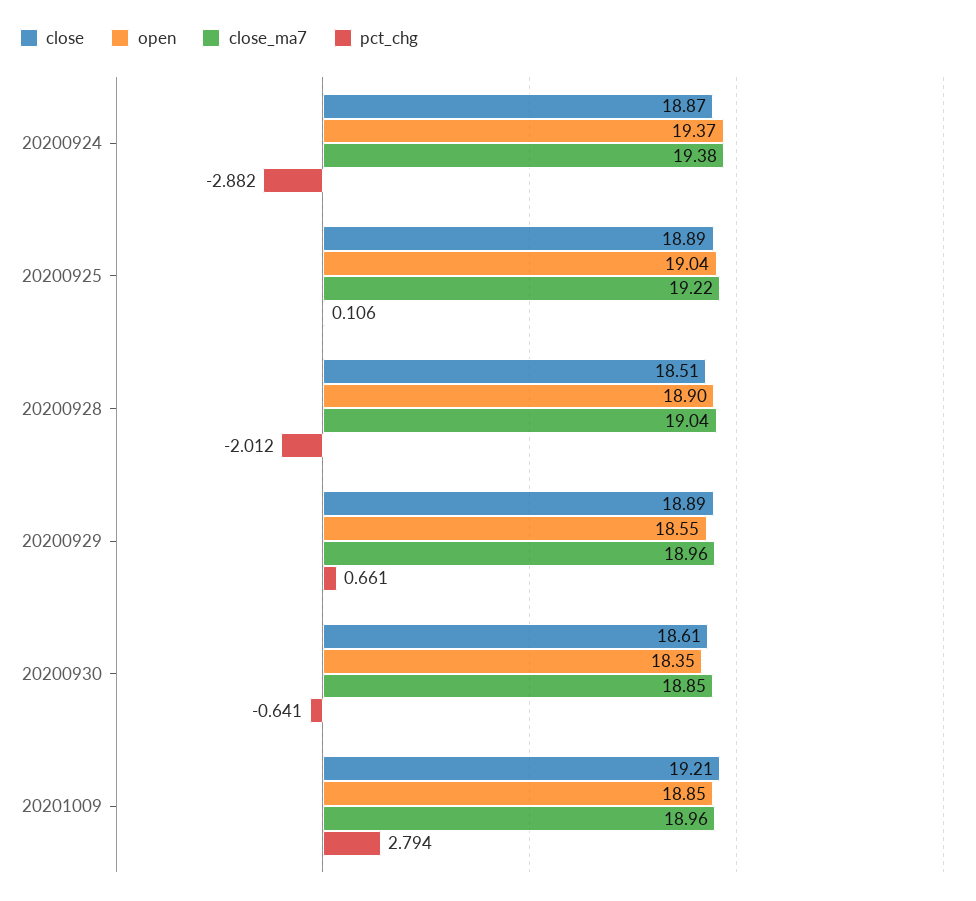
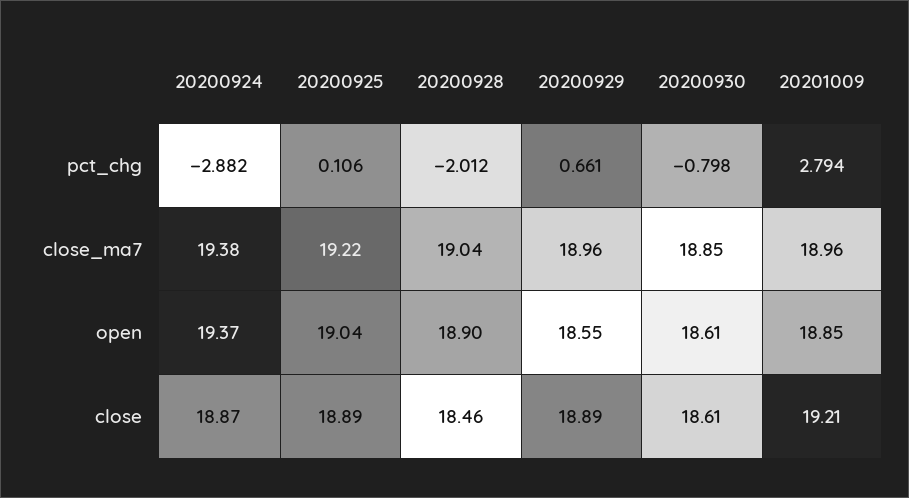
close, 20200928: 18.51 -> 18.46
open, 20200930: 18.35 -> 18.61
pct_chg, 20200930: -0.641 -> -0.798

